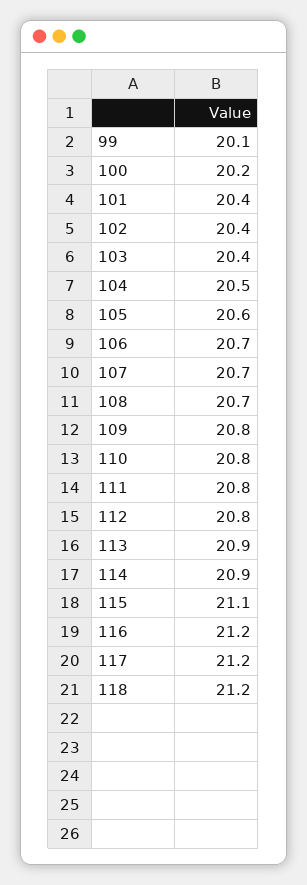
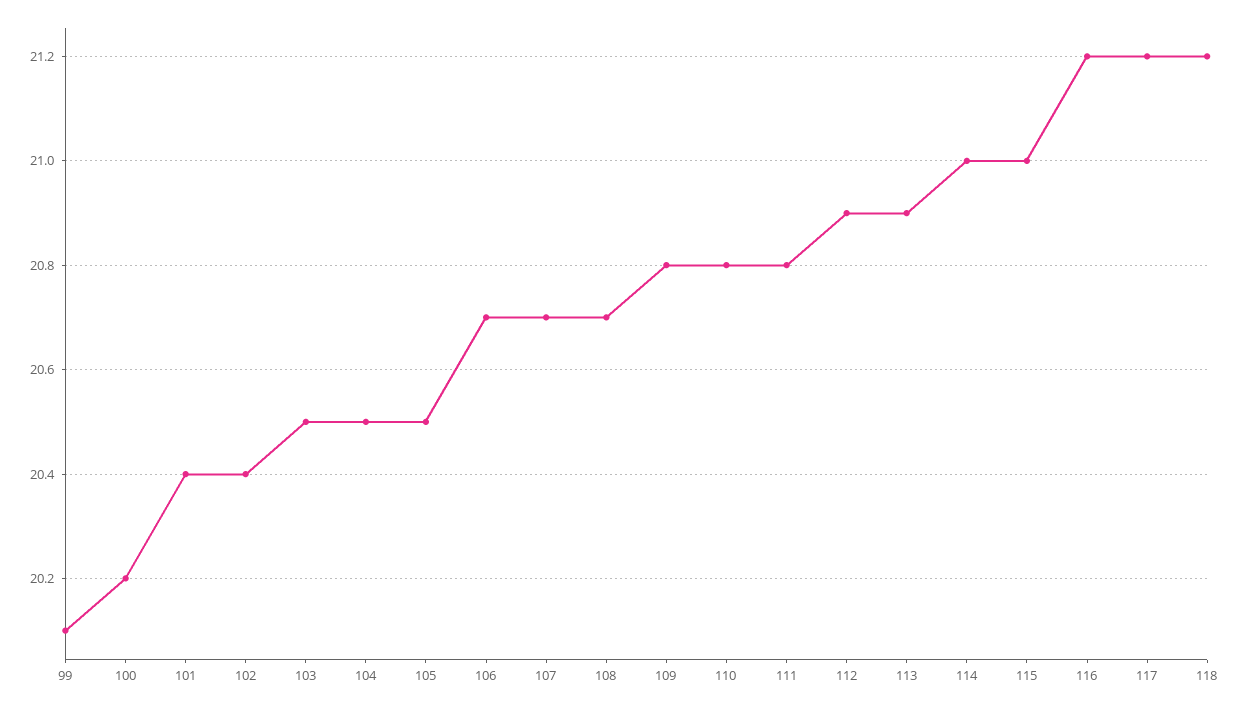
103: 20.4 -> 20.5
105: 20.6 -> 20.5
112: 20.8 -> 20.9
114: 20.9 -> 21
115: 21.1 -> 21

